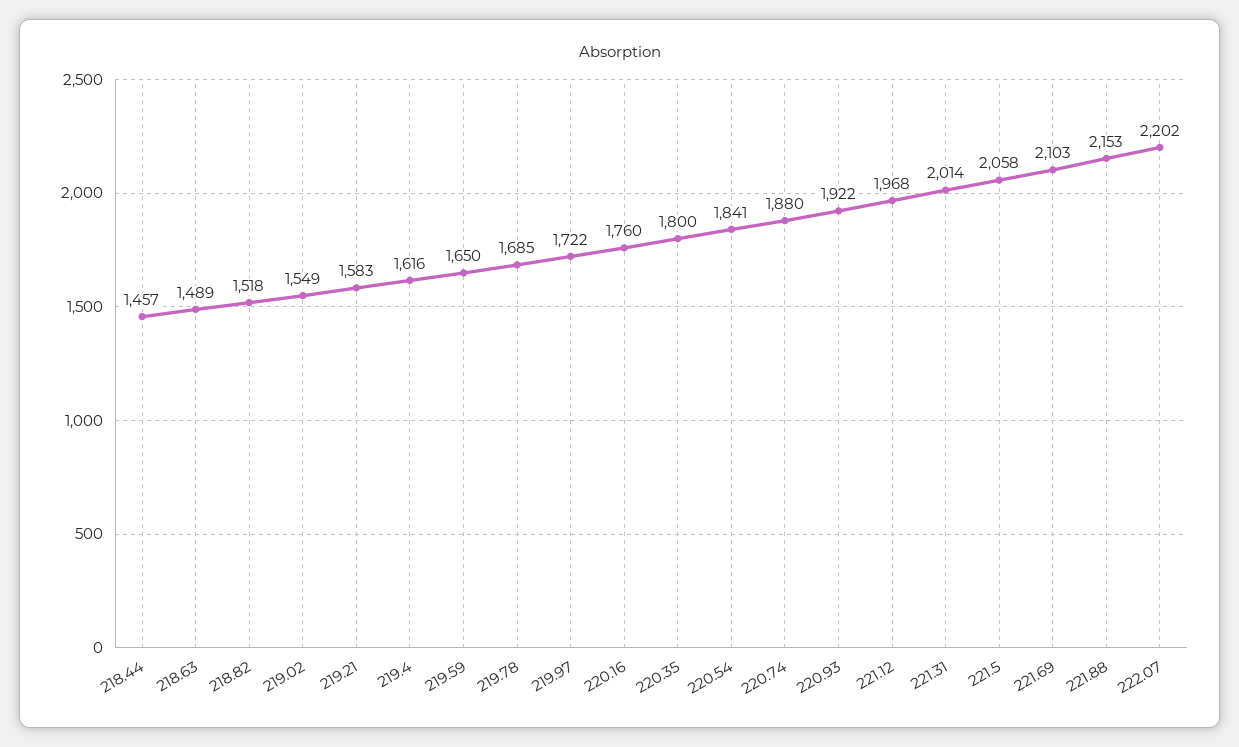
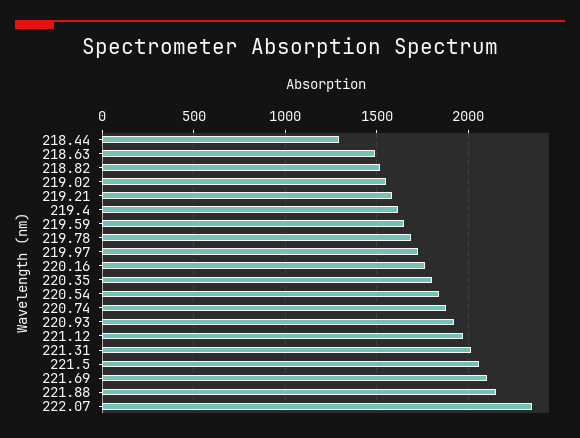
218.44: 1457 -> 1300
222.07: 2202 -> 2350

